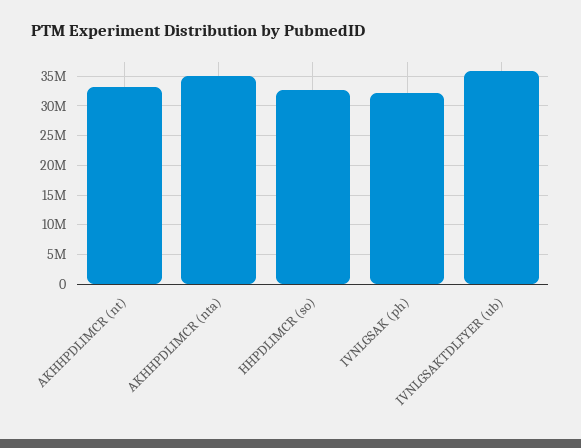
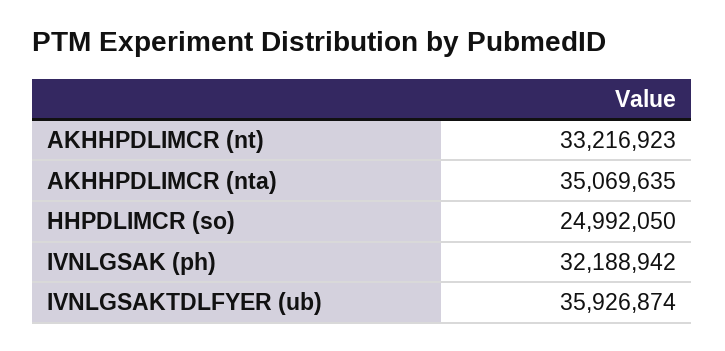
HHPDLIMCR (so): 32500000 -> 24992050

